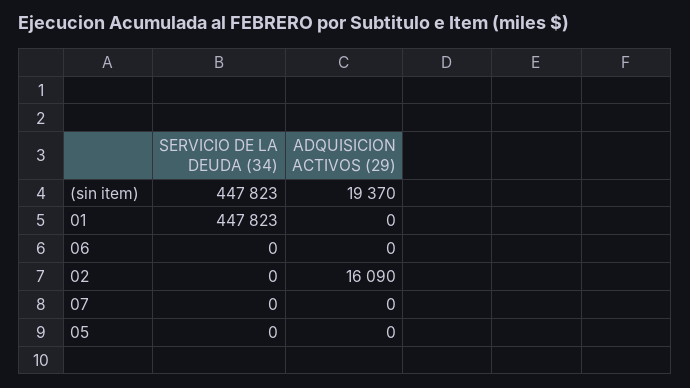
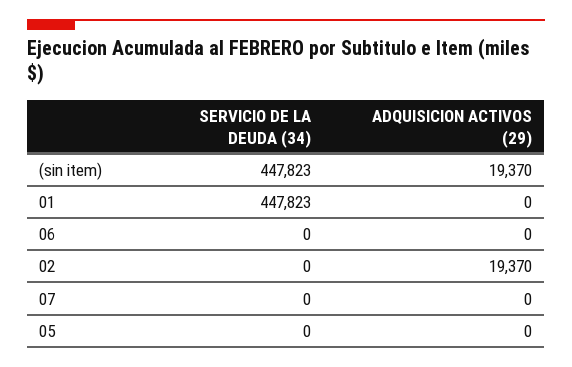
ADQUISICION ACTIVOS (29), 02: 16090 -> 19370

